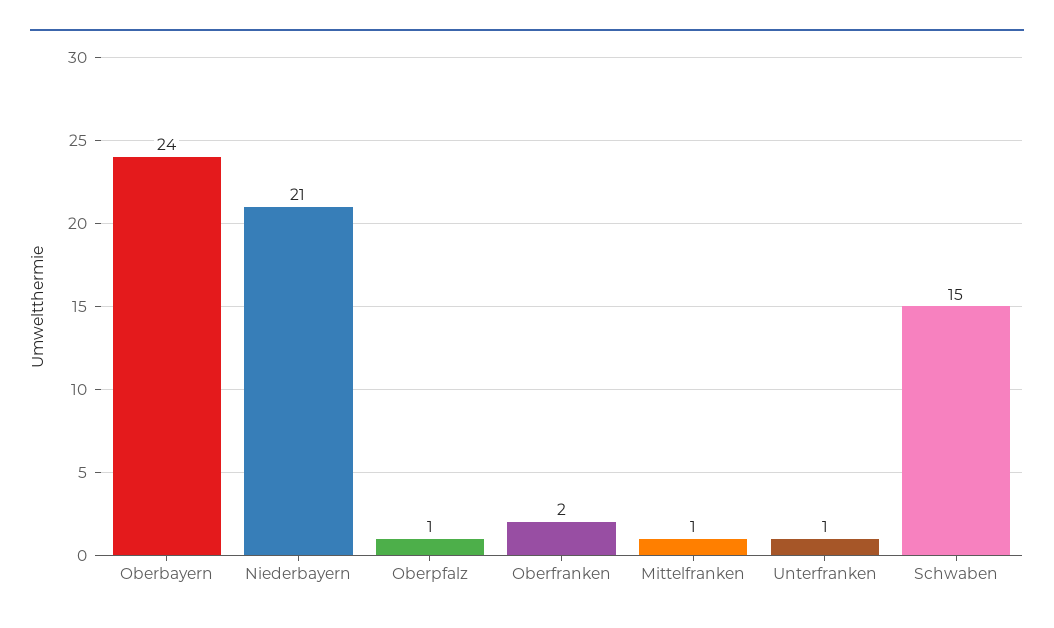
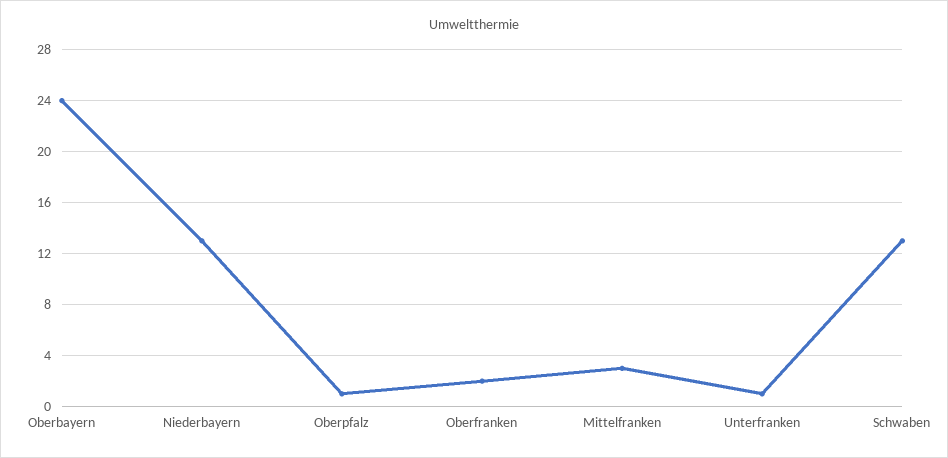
Niederbayern: 21 -> 13
Mittelfranken: 1 -> 3
Schwaben: 15 -> 13

